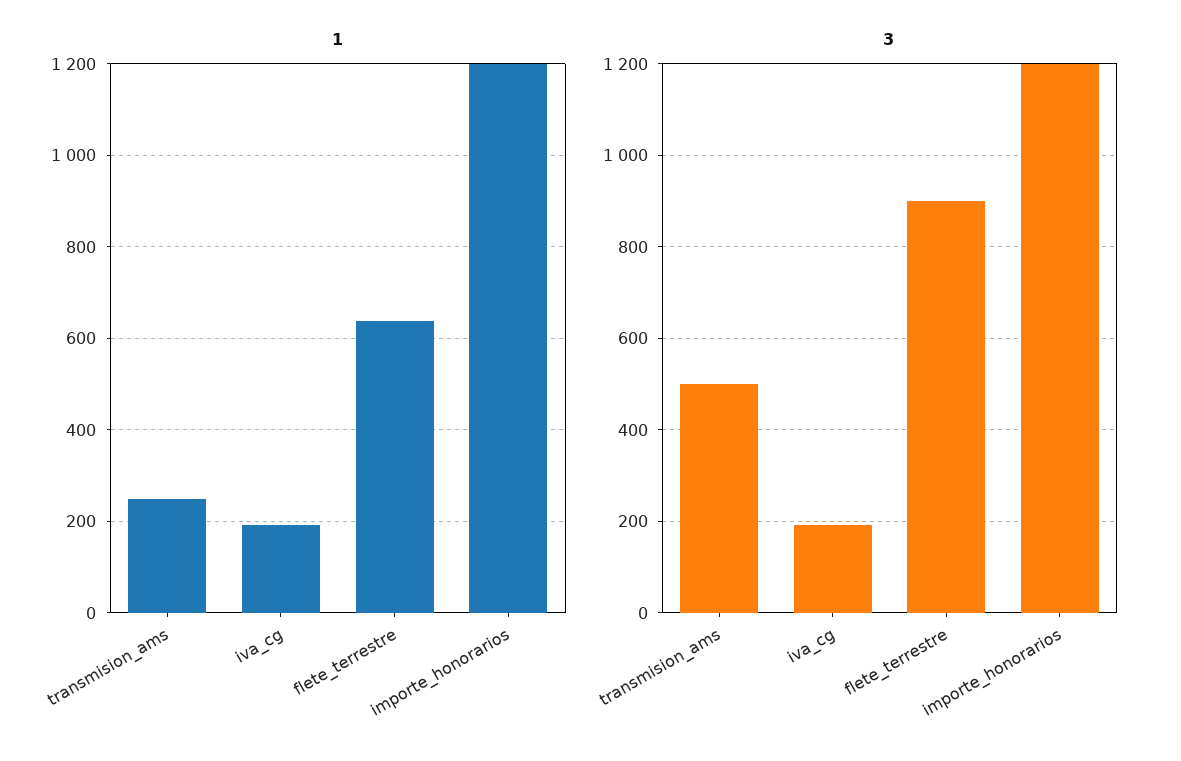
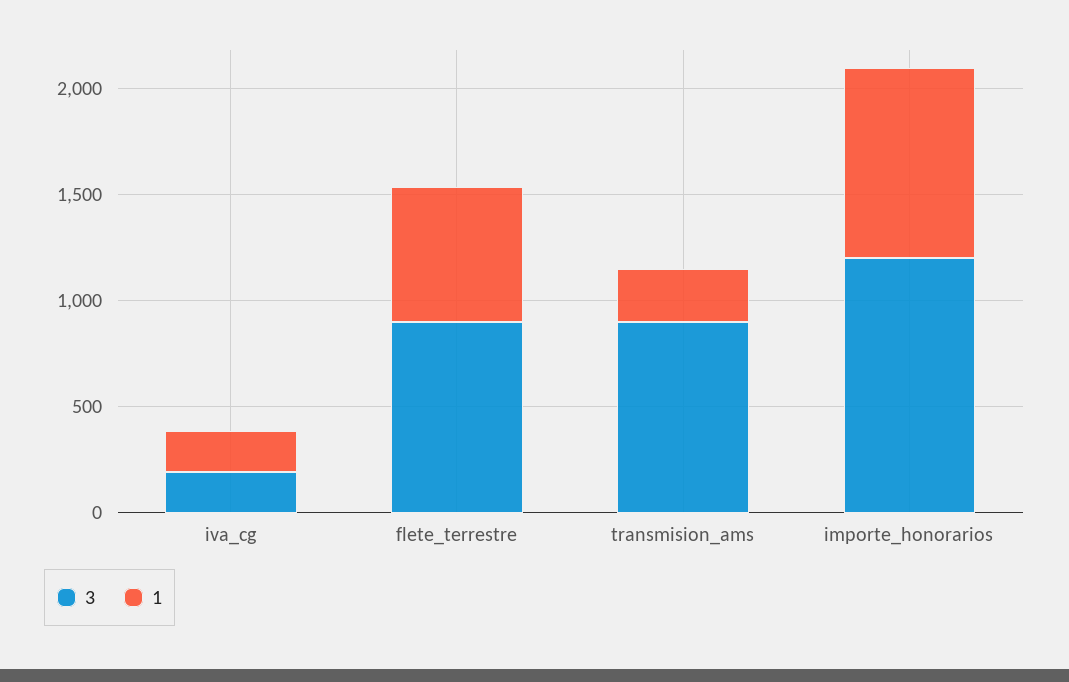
1, importe_honorarios: 1200 -> 900
3, transmision_ams: 500 -> 900

